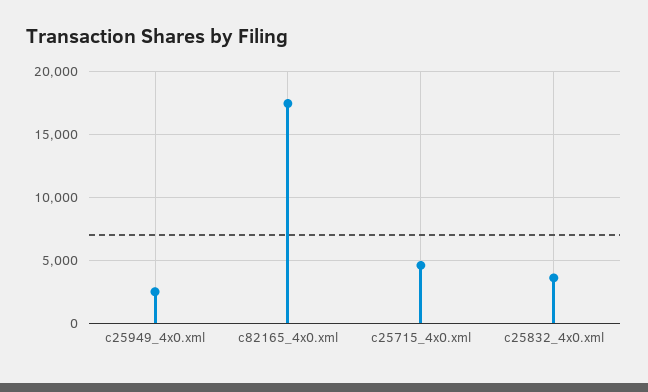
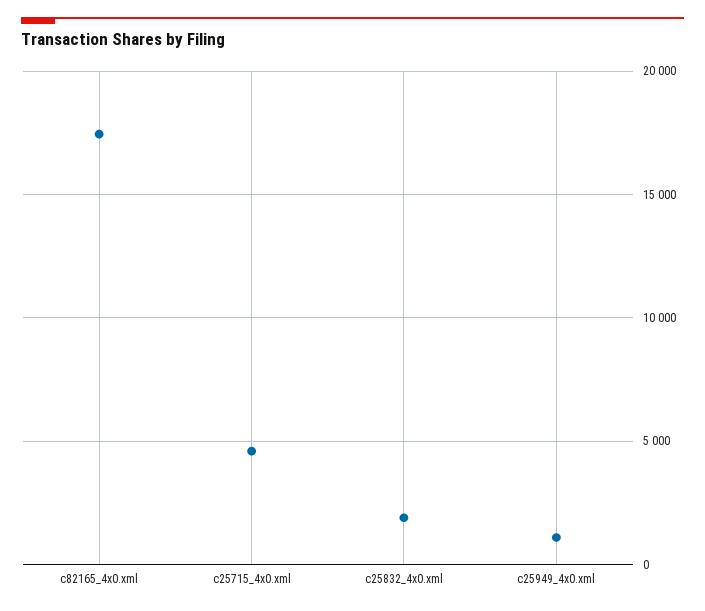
c25949_4x0.xml: 2500 -> 1000
c25832_4x0.xml: 3500 -> 2000

